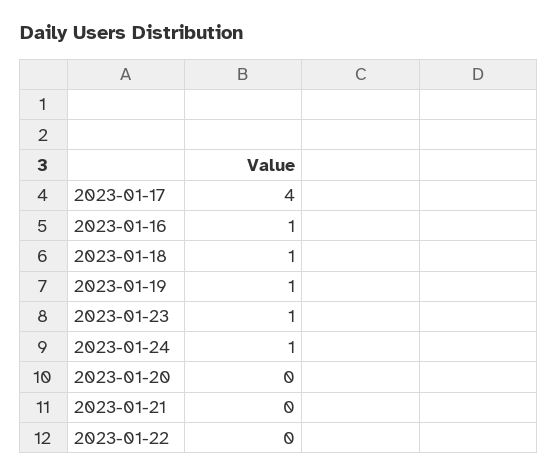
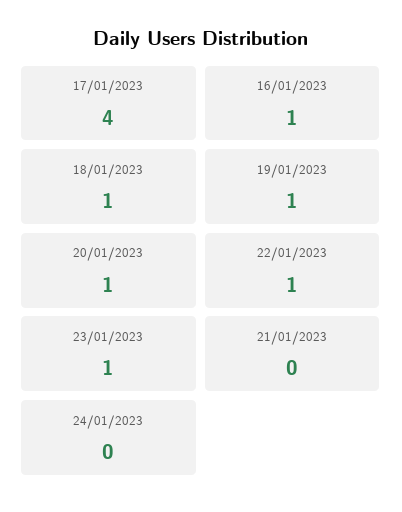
2023-01-24: 1 -> 0
2023-01-20: 0 -> 1
2023-01-22: 0 -> 1

